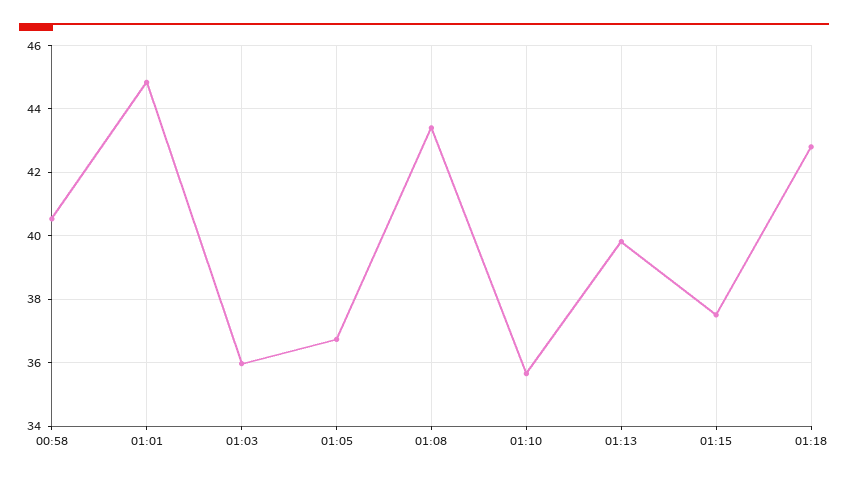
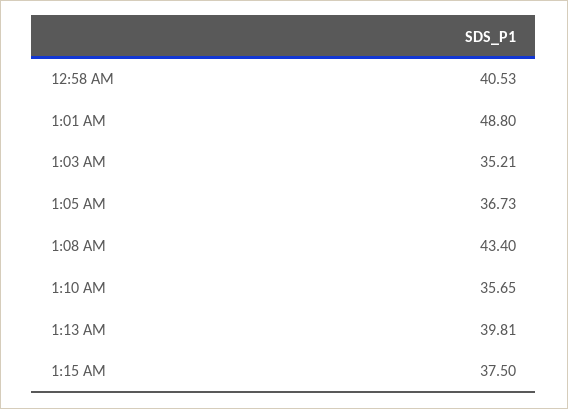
01:01: 44.8 -> 48.8
01:03: 36 -> 35.21
01:18: 42.8 -> none

